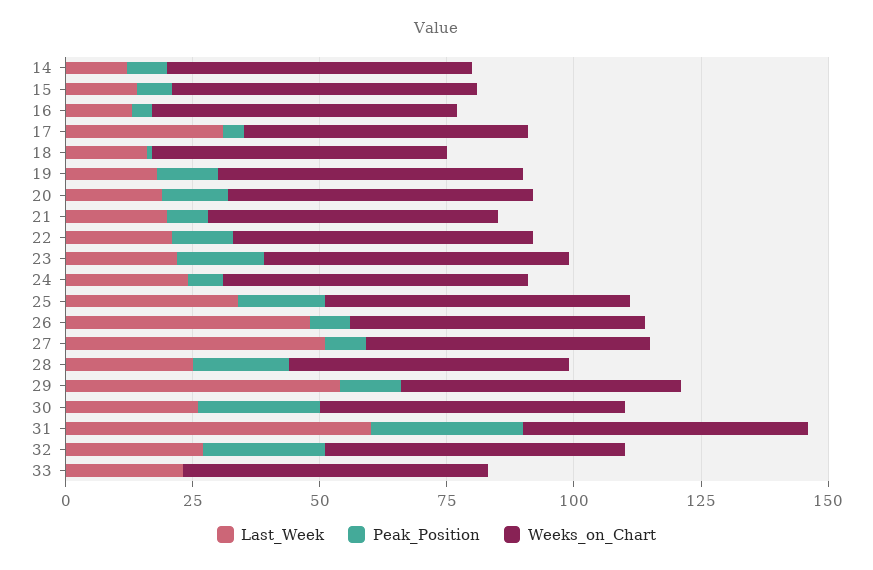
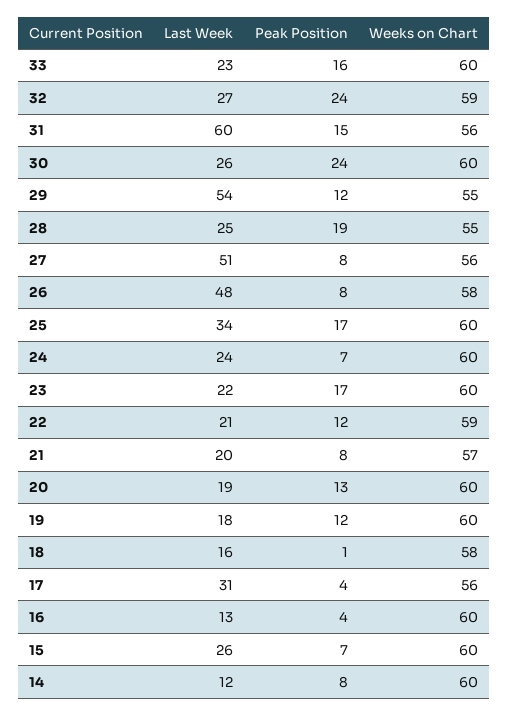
Last_Week, 15: 15 -> 26
Peak_Position, 31: 30 -> 15
Peak_Position, 33: 0 -> 16

